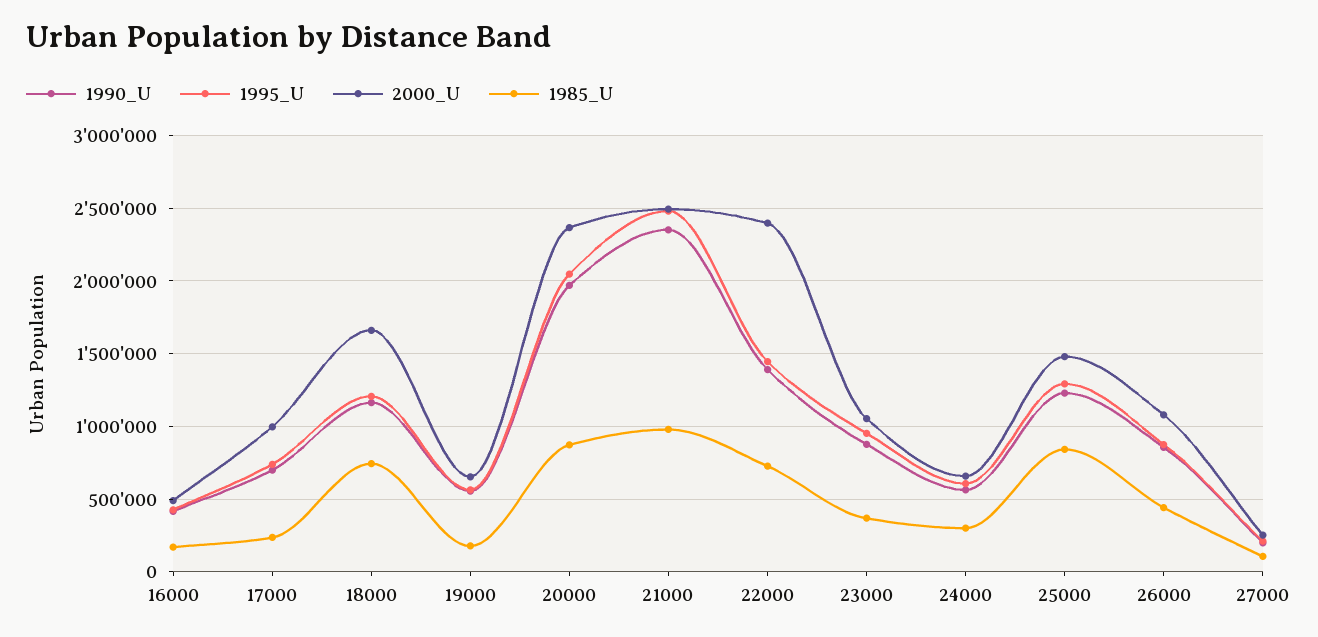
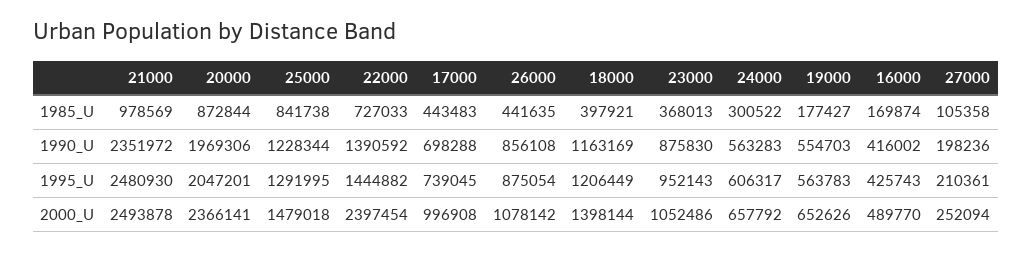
1985_U, 17000: 250000 -> 443483
2000_U, 18000: 1650000 -> 1398144
1985_U, 18000: 750000 -> 397921

